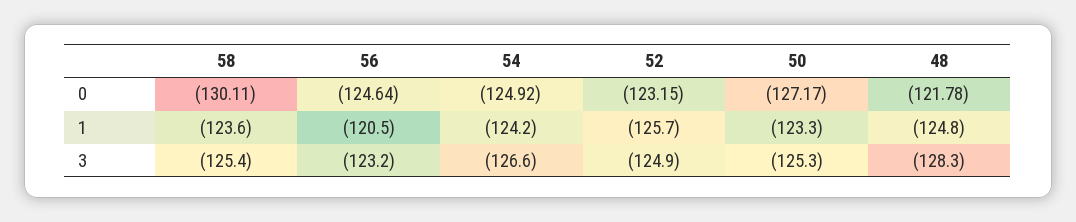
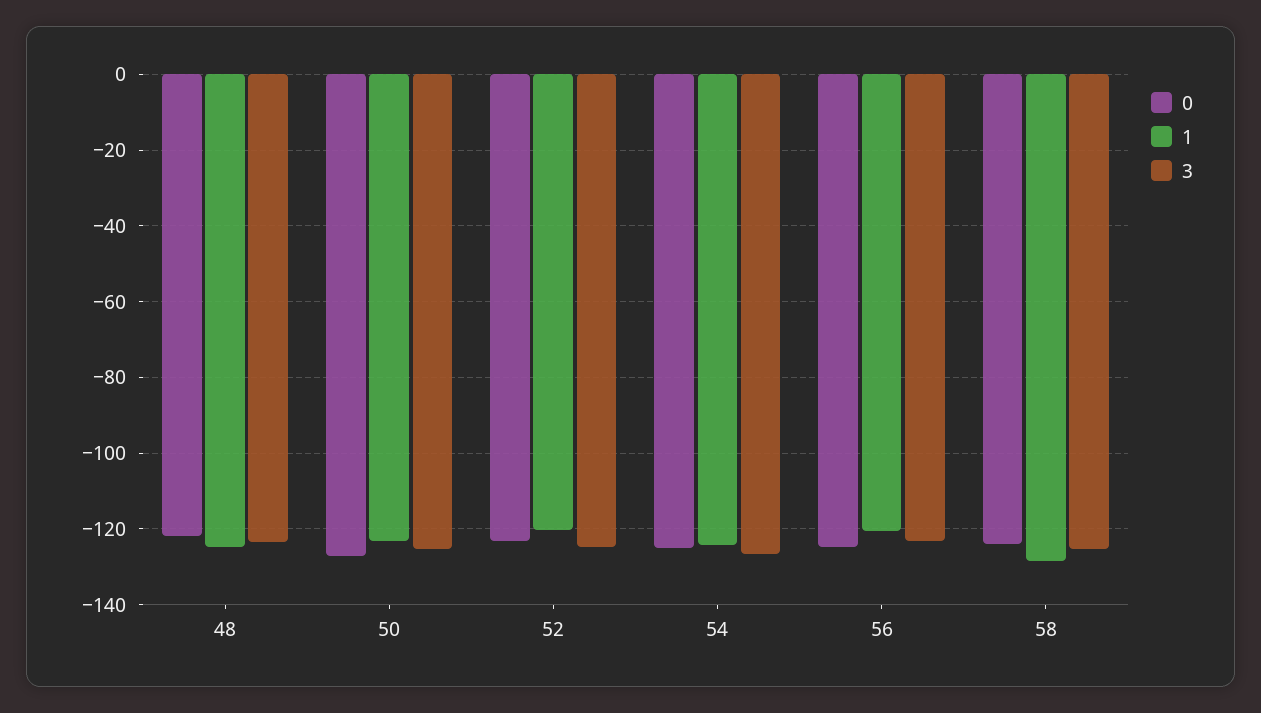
0, 58: -130.11 -> -124
1, 58: -123.6 -> -128
1, 52: -125.7 -> -120
3, 48: -128.3 -> -124

